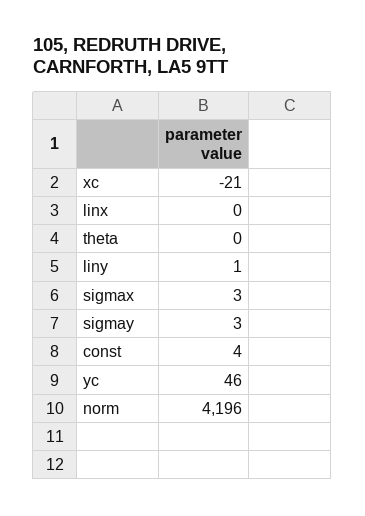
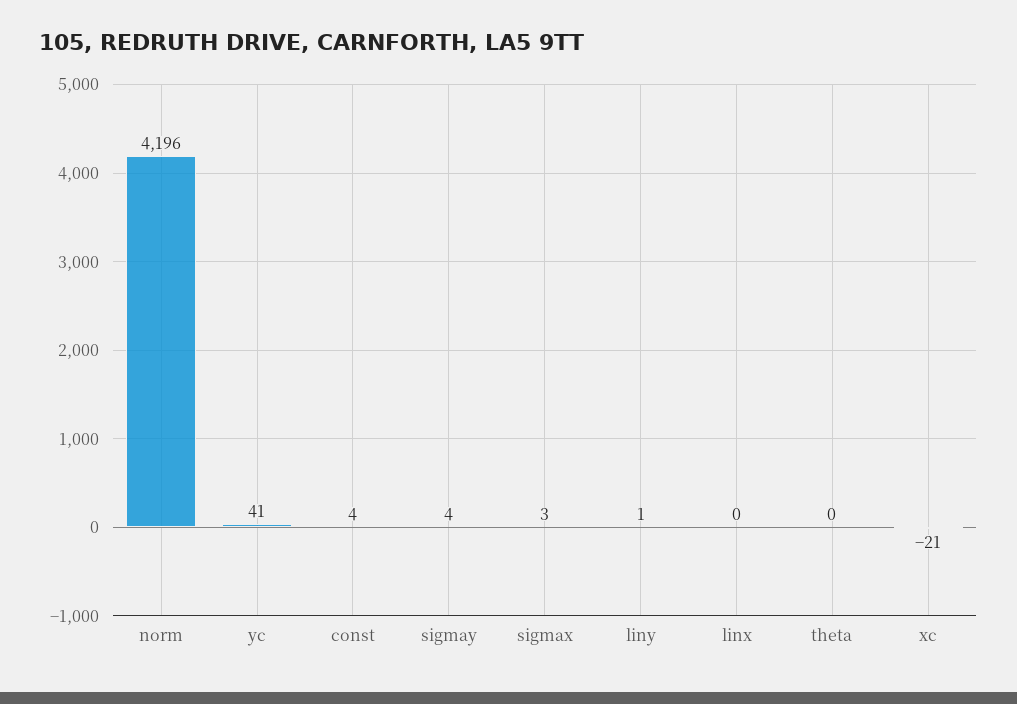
sigmay: 3 -> 4
yc: 46 -> 41

